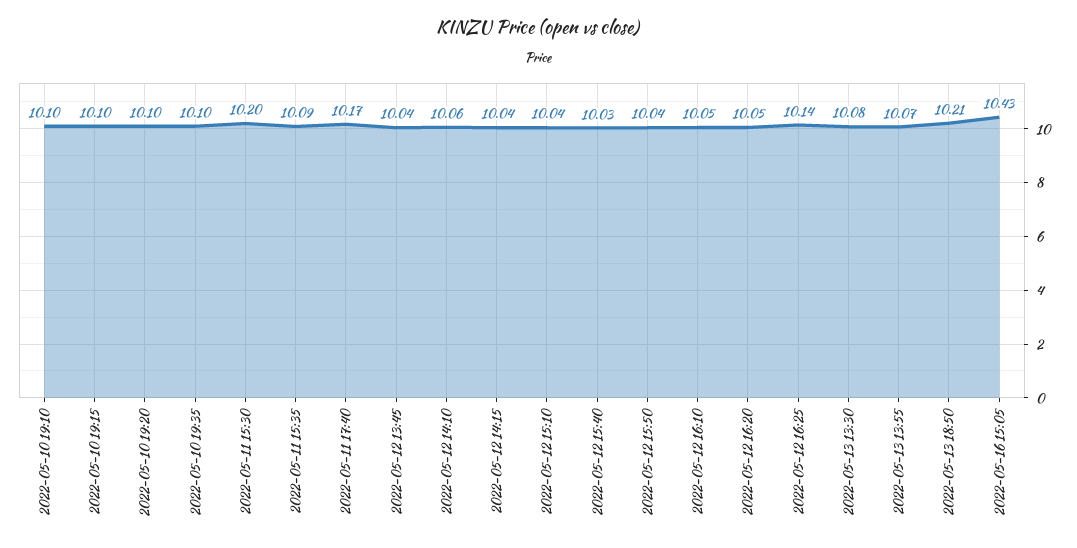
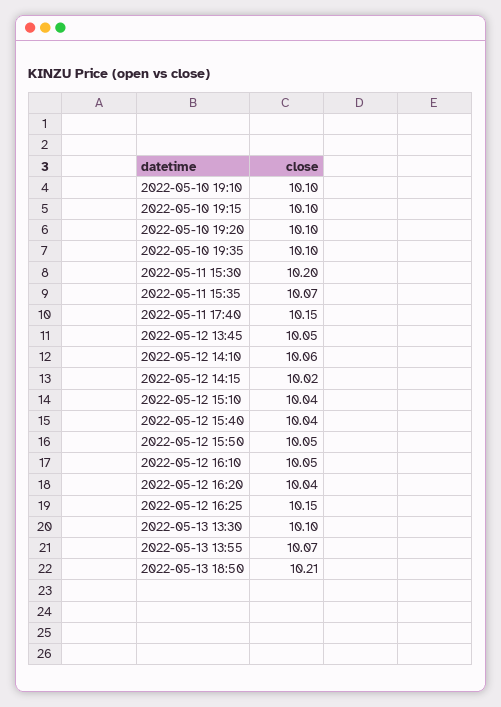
2022-05-11 15:35: 10.09 -> 10.07
2022-05-11 17:40: 10.17 -> 10.15
2022-05-12 13:45: 10.04 -> 10.05
2022-05-12 14:15: 10.04 -> 10.02
2022-05-12 15:40: 10.03 -> 10.04
2022-05-12 15:50: 10.04 -> 10.05
2022-05-12 16:20: 10.05 -> 10.04
2022-05-12 16:25: 10.14 -> 10.15
2022-05-13 13:30: 10.08 -> 10.1
2022-05-16 15:05: 10.43 -> none

